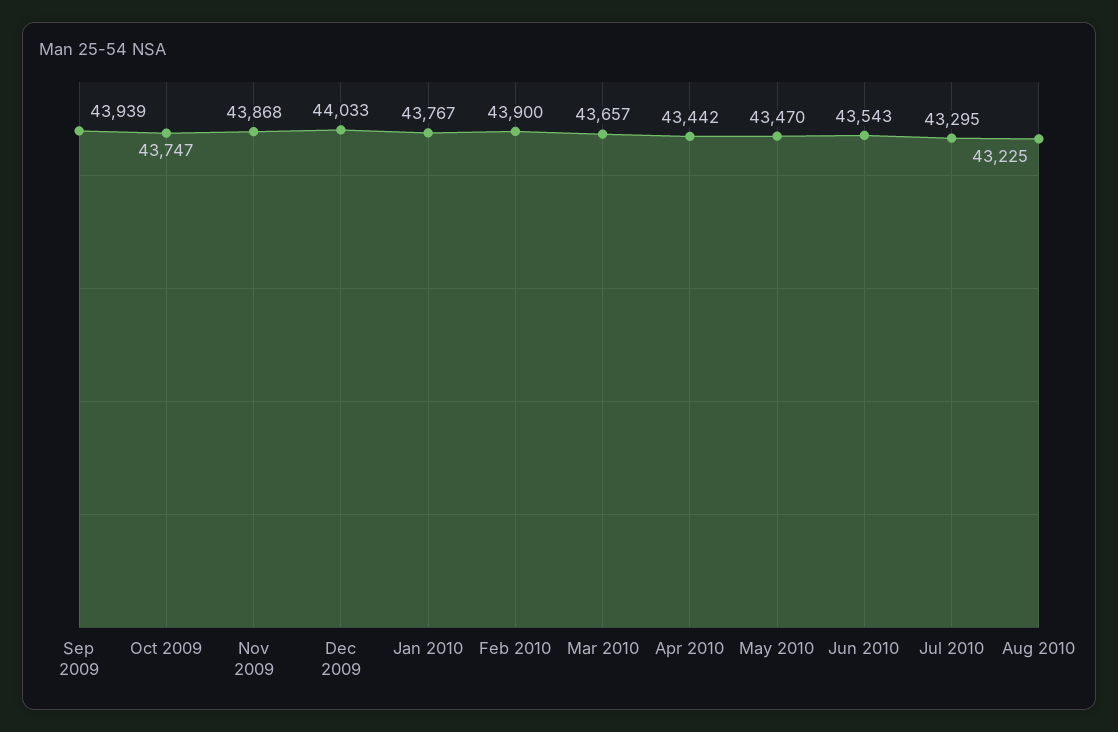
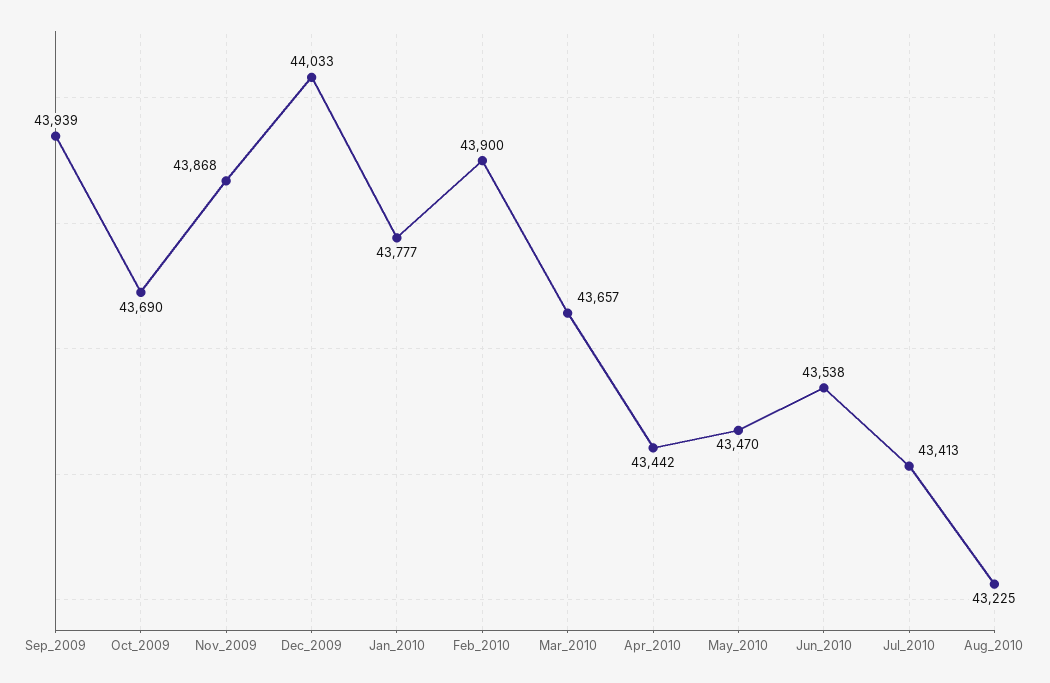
Oct 2009: 43747 -> 43690
Jan 2010: 43767 -> 43777
Jun 2010: 43543 -> 43538
Jul 2010: 43295 -> 43413

